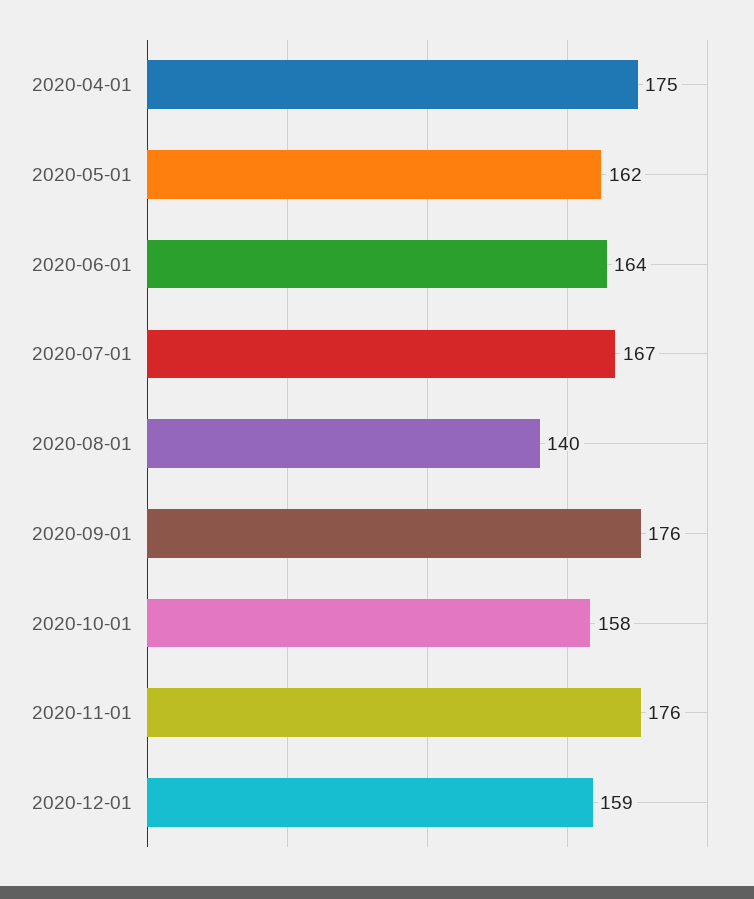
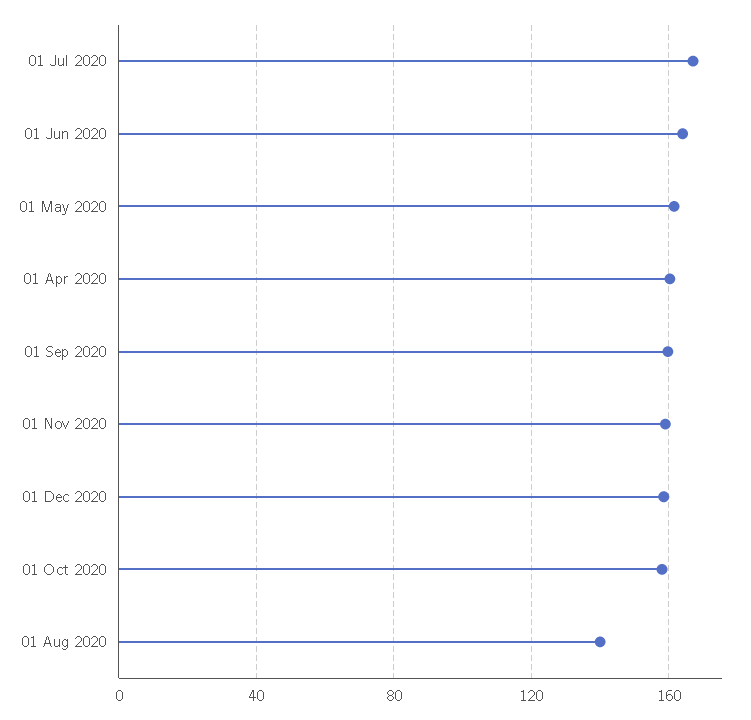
2020-04-01: 175 -> 160
2020-09-01: 176 -> 160
2020-11-01: 176 -> 160

